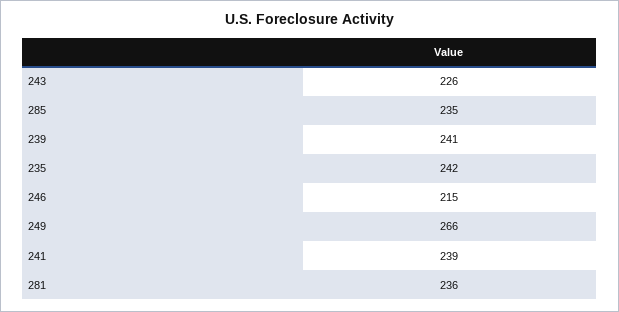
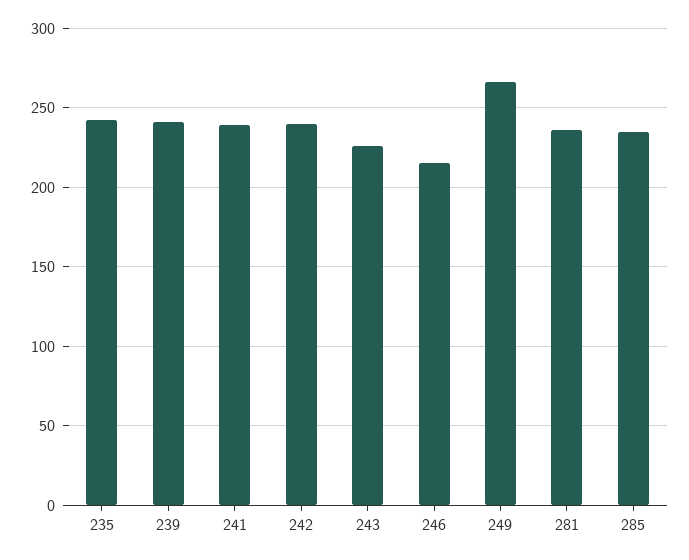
242: none -> 240

